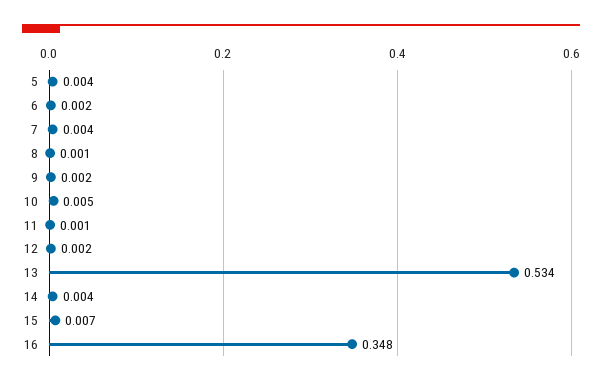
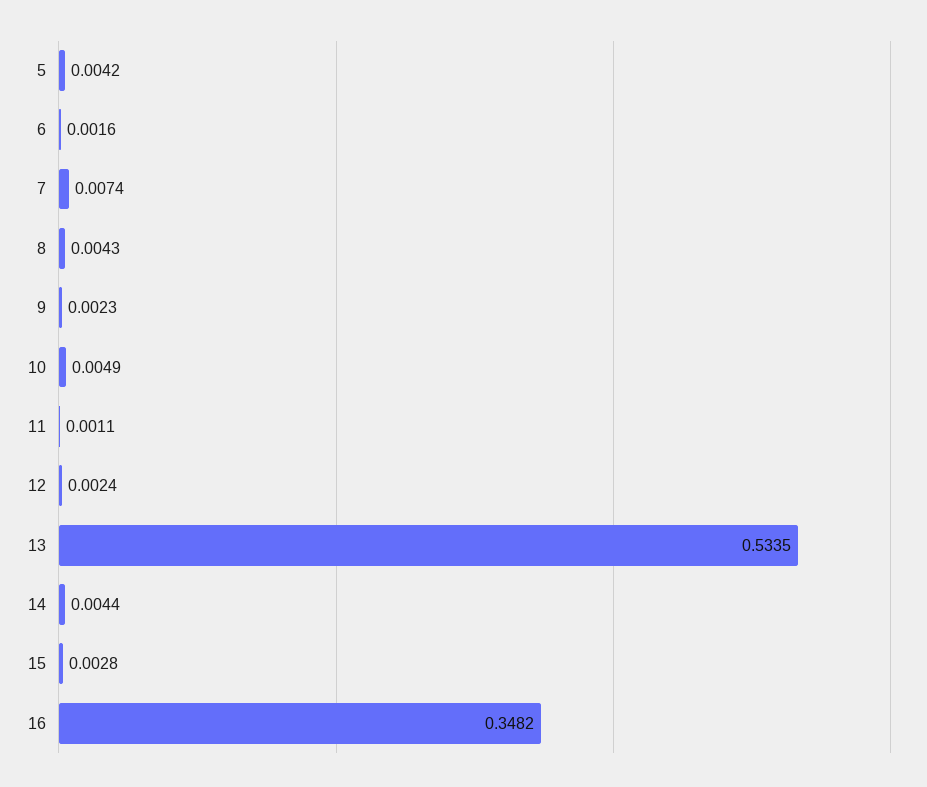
7: 0.004 -> 0.0074
8: 0.001 -> 0.0043
15: 0.007 -> 0.0028

